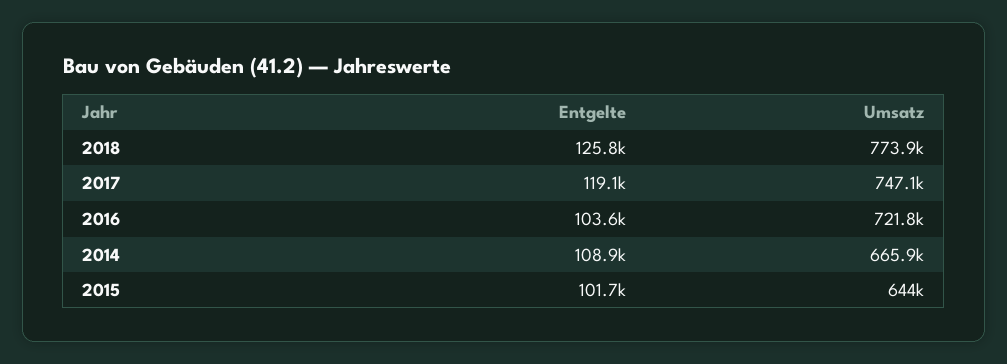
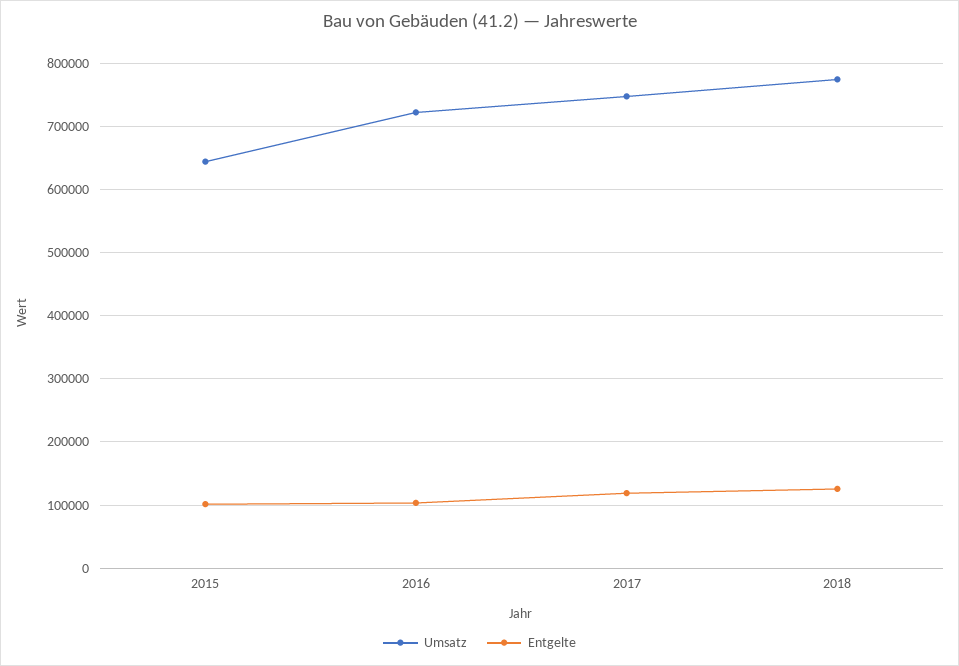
Entgelte, 2014: 108900 -> none
Umsatz, 2014: 665900 -> none

